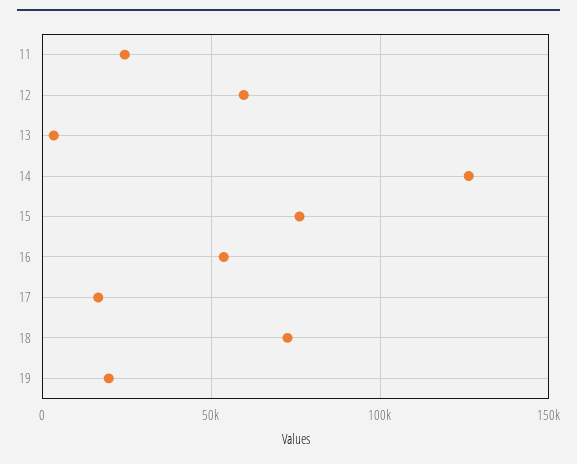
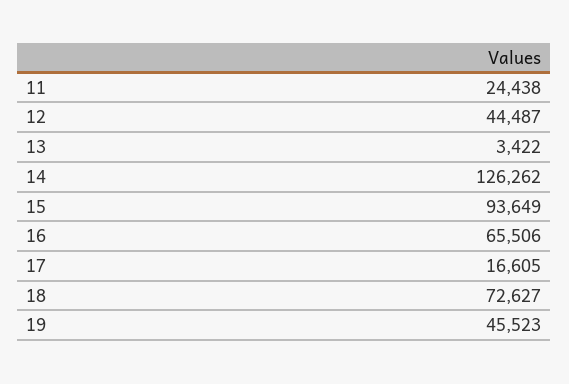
12: 60000 -> 44487
15: 75000 -> 93649
16: 55000 -> 65506
19: 20000 -> 45523

